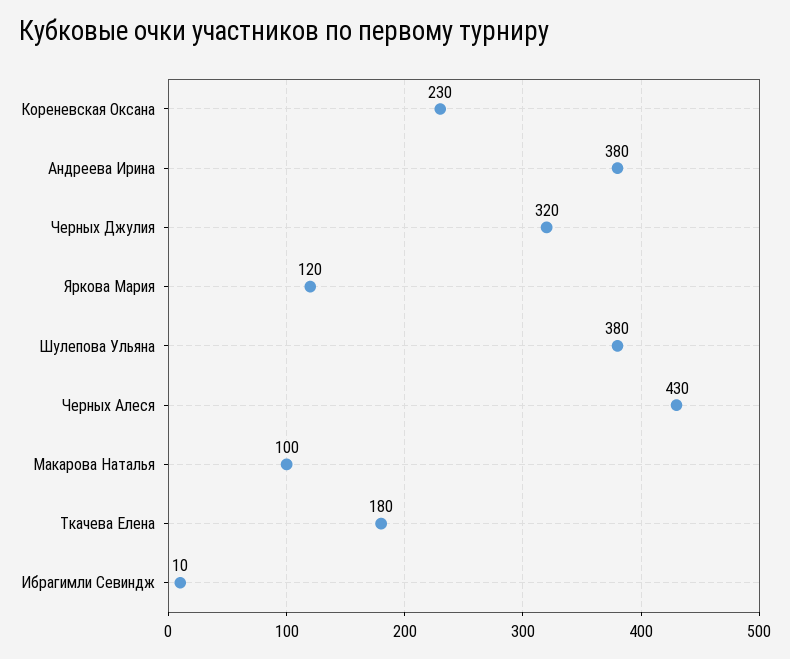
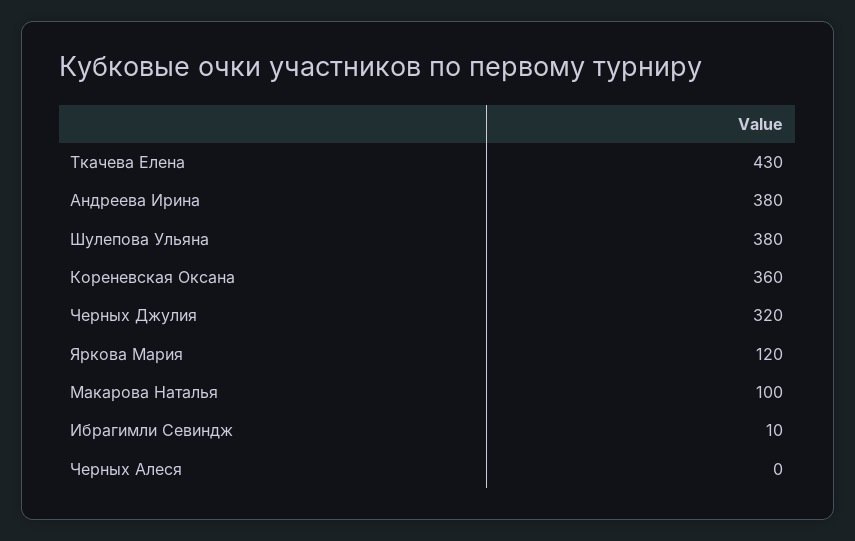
Кореневская Оксана: 230 -> 360
Черных Алеся: 430 -> 0
Ткачева Елена: 180 -> 430

